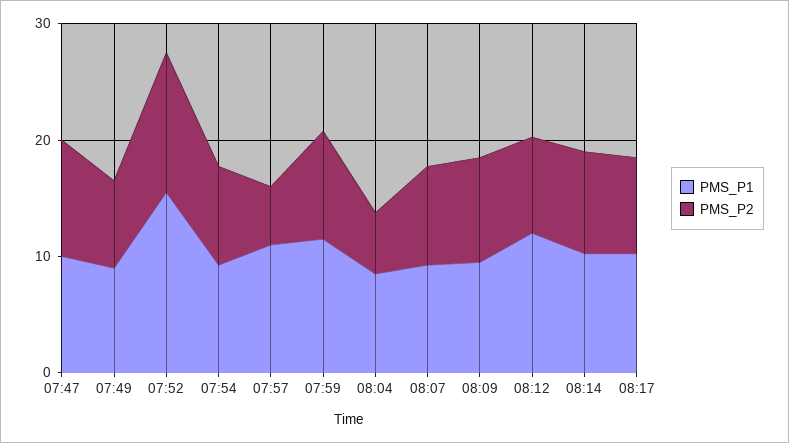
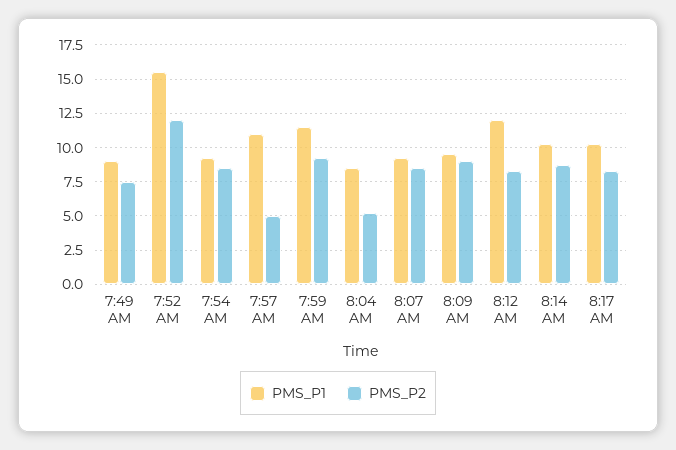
PMS_P1, 07:47: 10 -> none
PMS_P2, 07:47: 10 -> none

